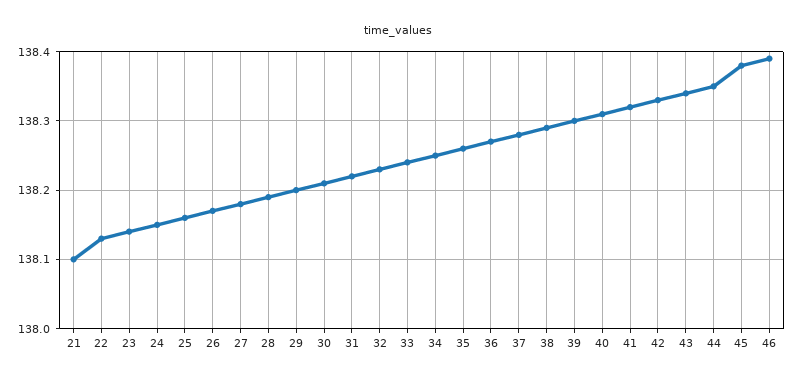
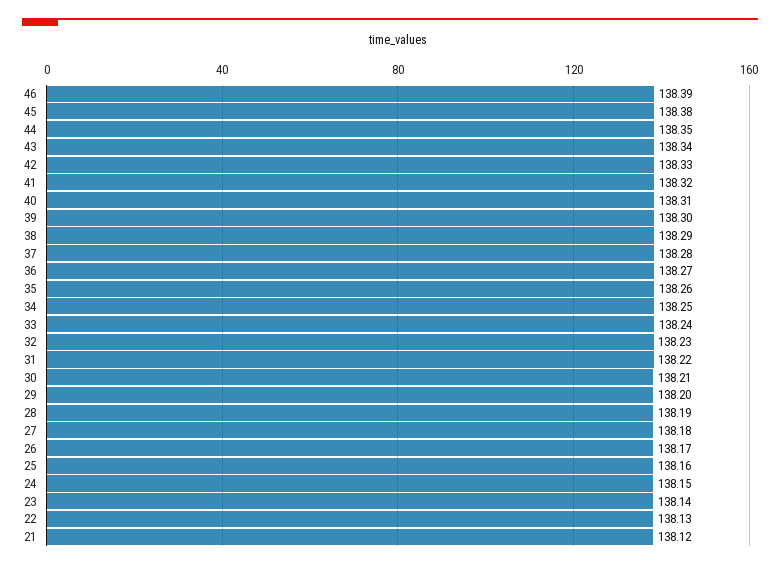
21: 138.1 -> 138.12

